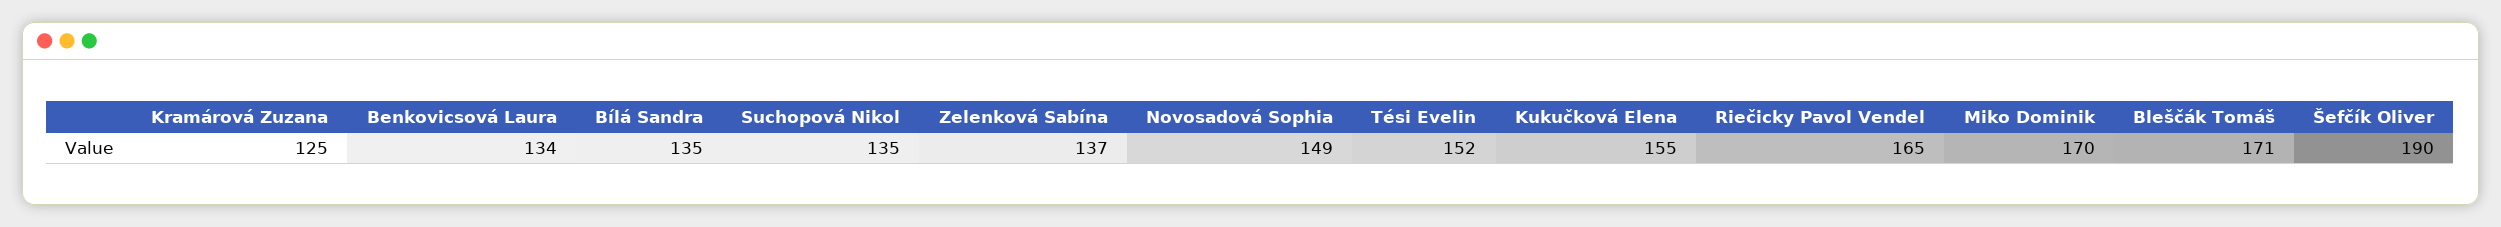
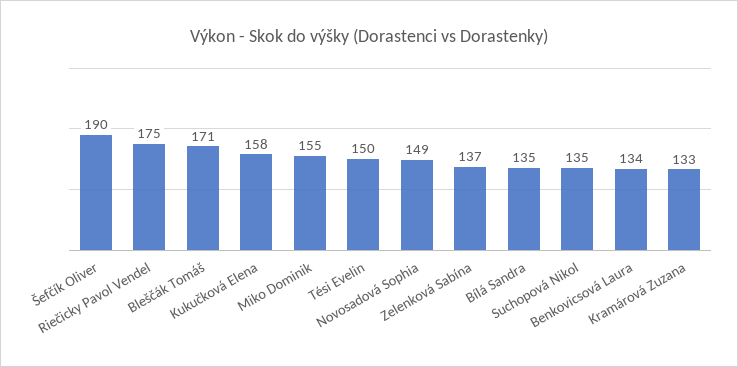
Kramárová Zuzana: 125 -> 133
Tési Evelin: 152 -> 150
Kukučková Elena: 155 -> 158
Riečicky Pavol Vendel: 165 -> 175
Miko Dominik: 170 -> 155

